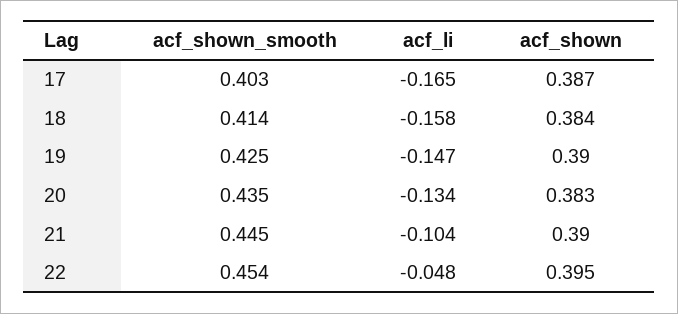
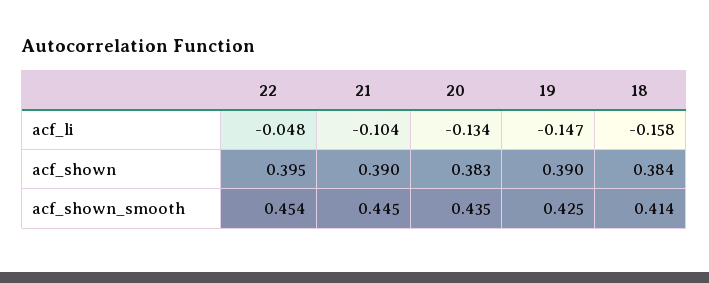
acf_shown_smooth, 17: 0.403 -> none
acf_li, 17: -0.165 -> none
acf_shown, 17: 0.387 -> none

